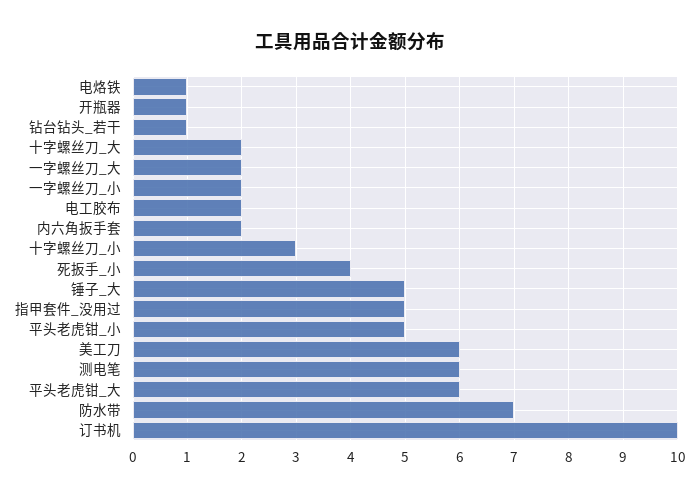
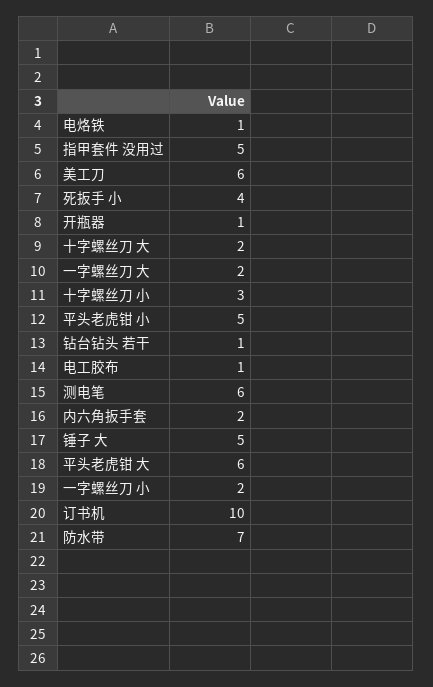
电工胶布: 2 -> 1

